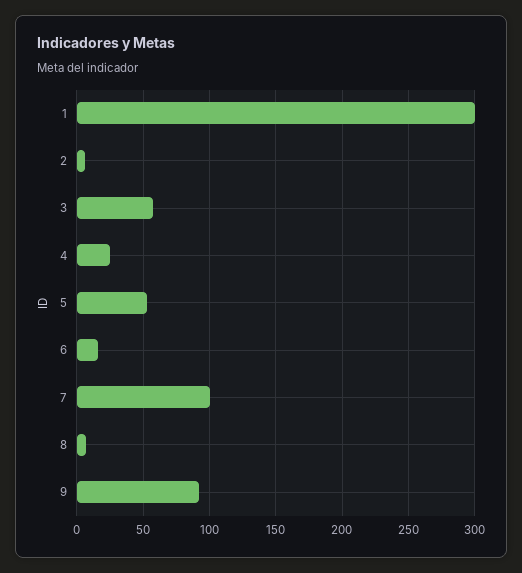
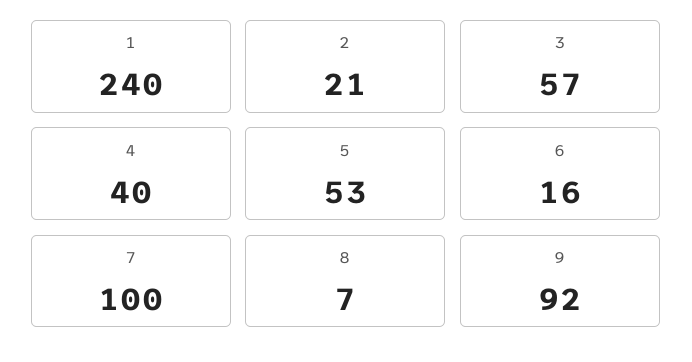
1: 300 -> 240
2: 5 -> 21
4: 25 -> 40

